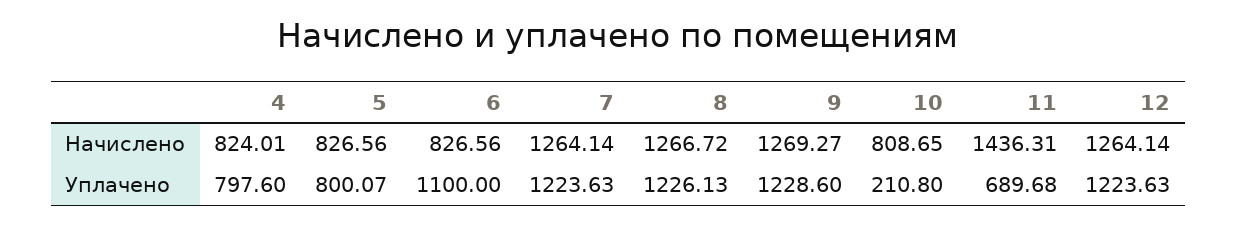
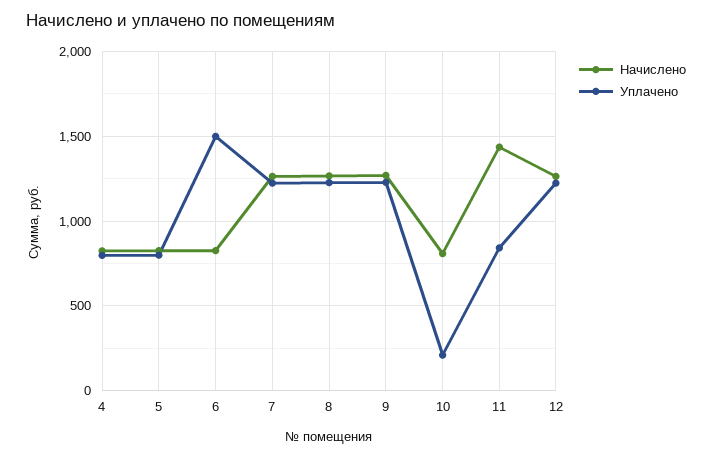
Уплачено, 6: 1100 -> 1500
Уплачено, 11: 689.68 -> 850

